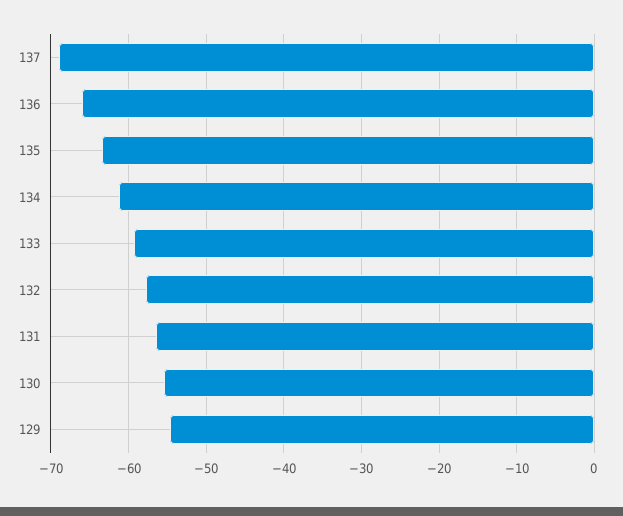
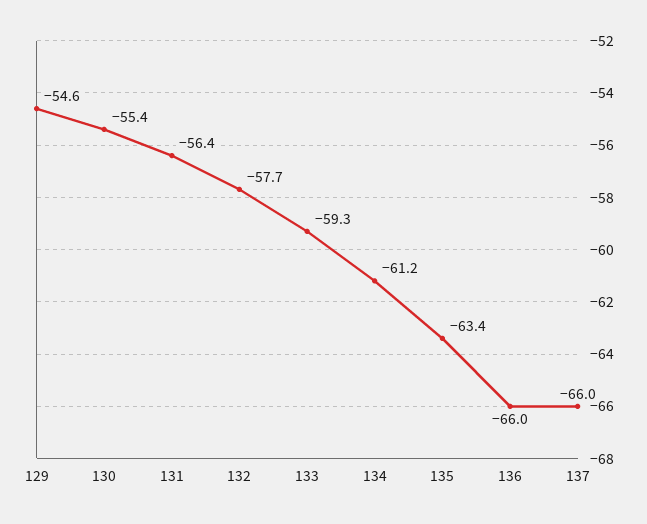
137: -69 -> -66

